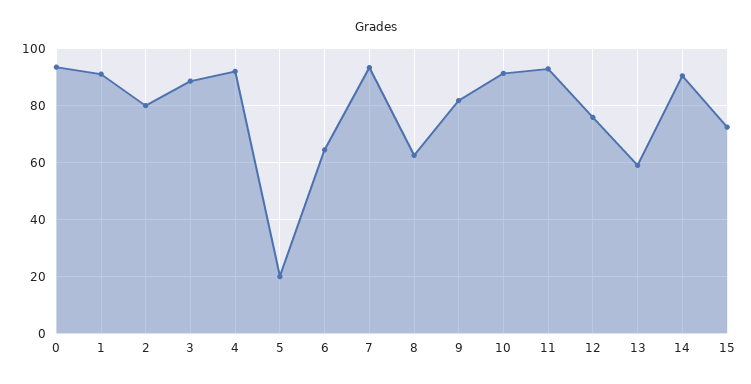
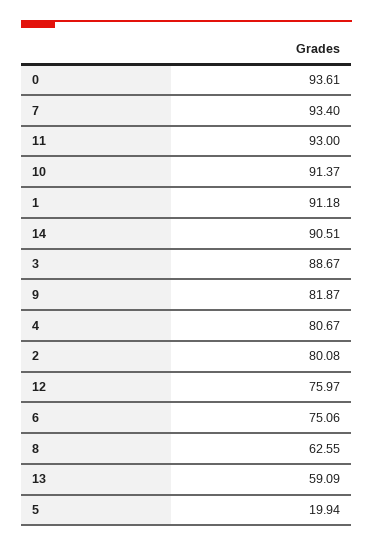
4: 92.5 -> 80.67
6: 65 -> 75.06
15: 72.5 -> none

